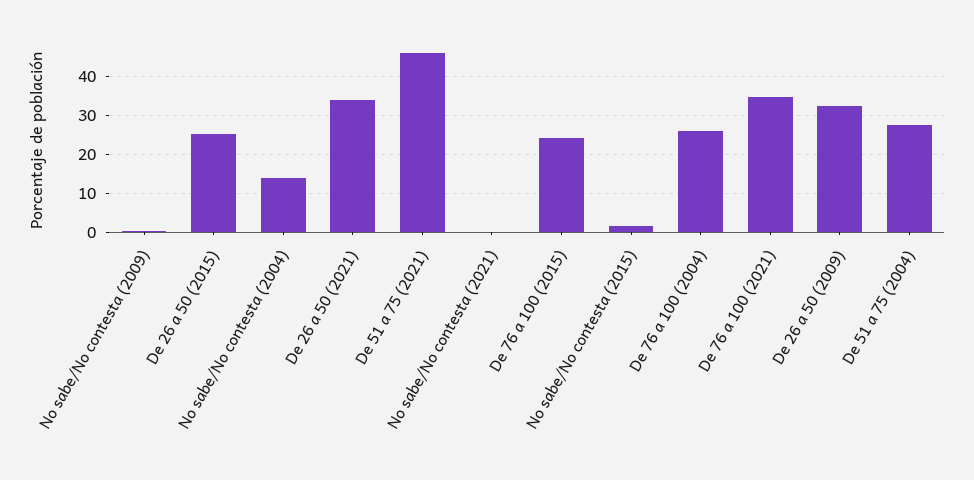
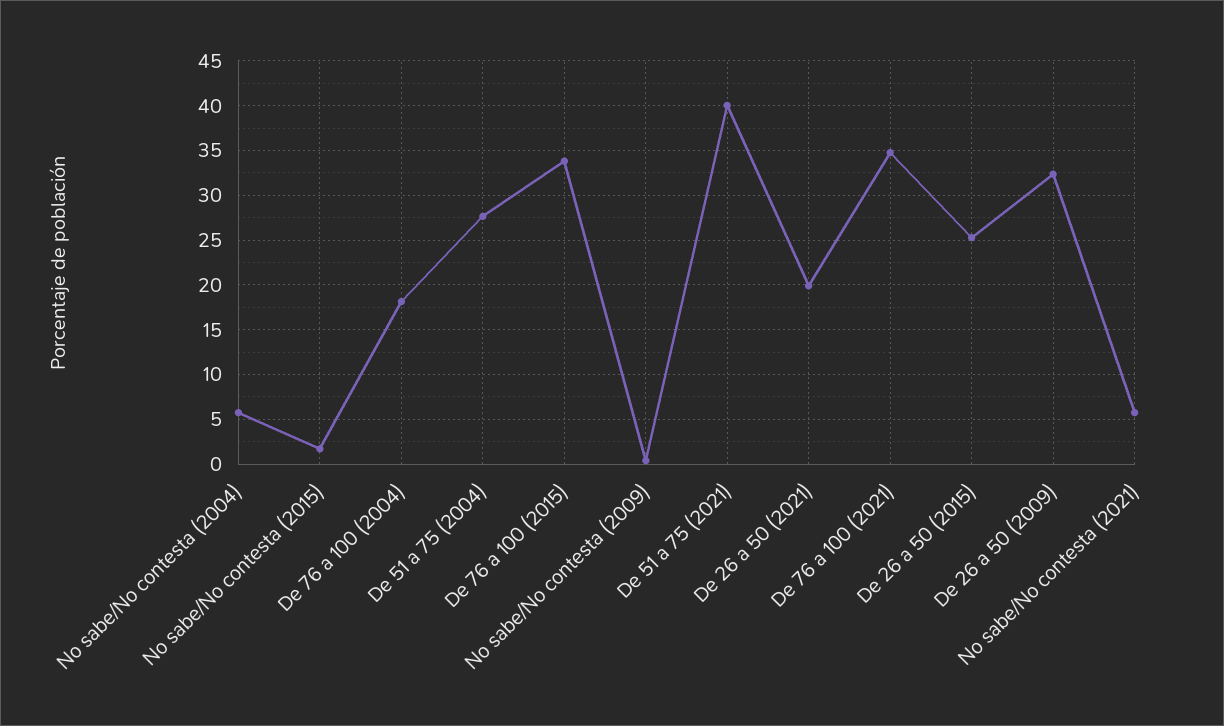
No sabe/No contesta (2004): 14 -> 6
De 26 a 50 (2021): 34 -> 20
De 51 a 75 (2021): 46 -> 40
No sabe/No contesta (2021): 0 -> 6
De 76 a 100 (2015): 24 -> 34
De 76 a 100 (2004): 26 -> 18

